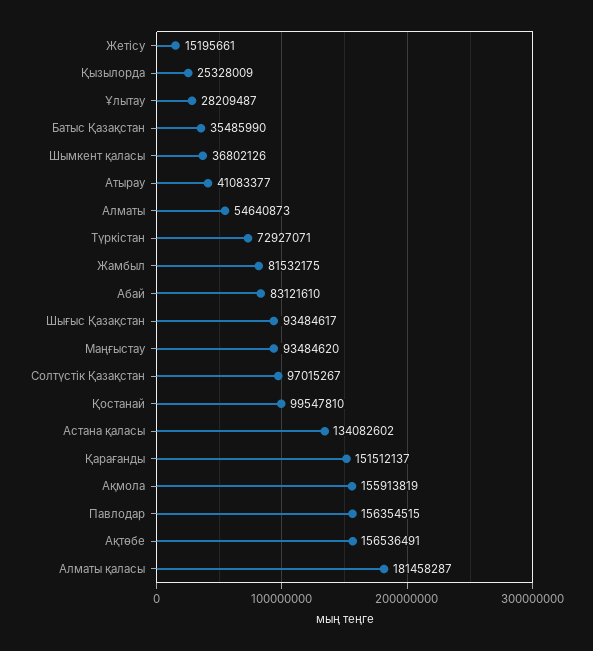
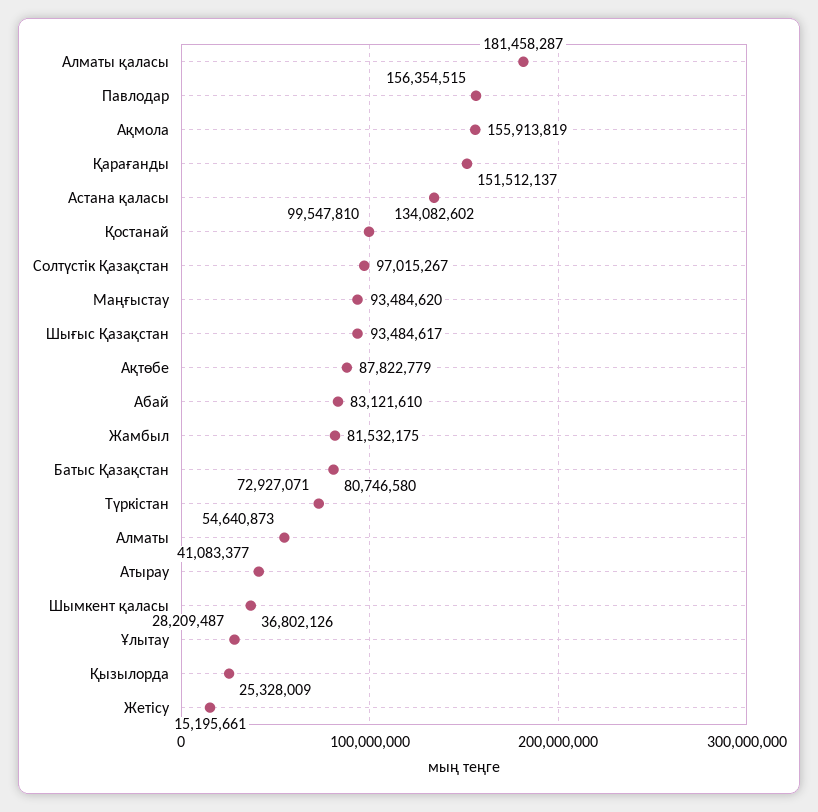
Батыс Қазақстан: 35485990 -> 80746580
Ақтөбе: 156536491 -> 87822779

